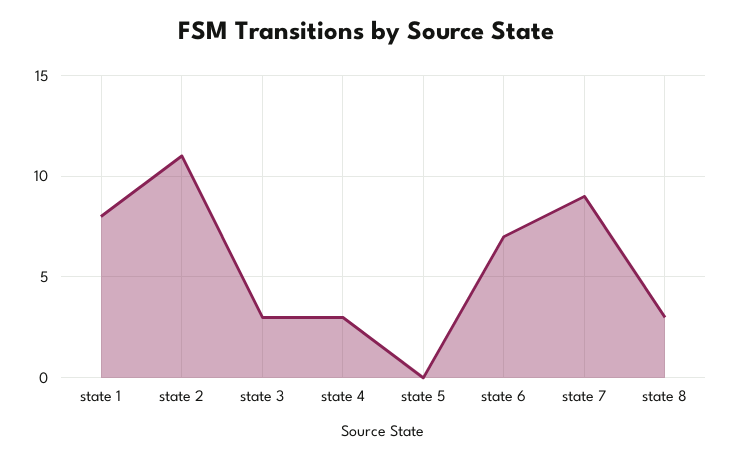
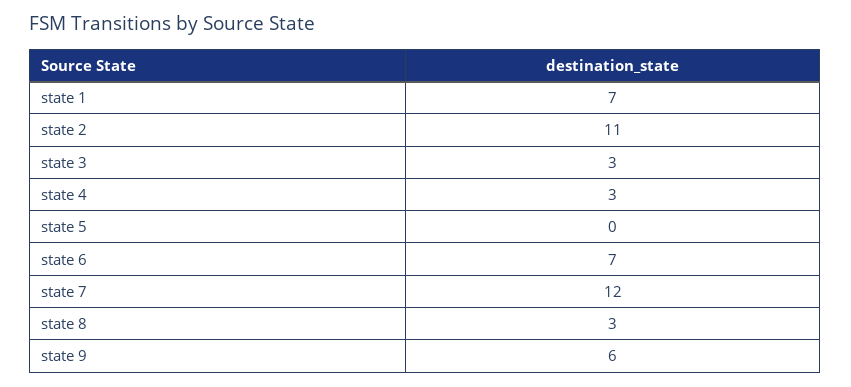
state 1: 8 -> 7
state 7: 9 -> 12
state 9: none -> 6

